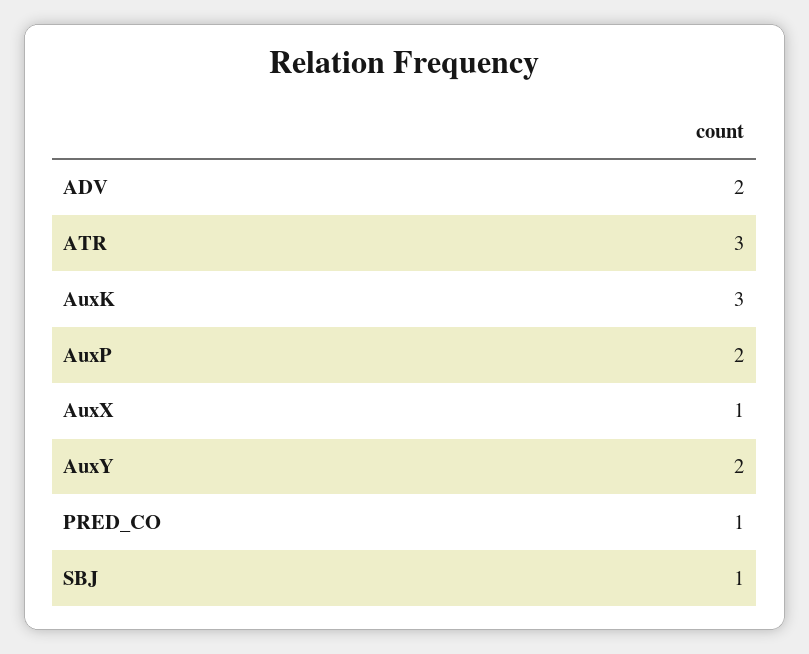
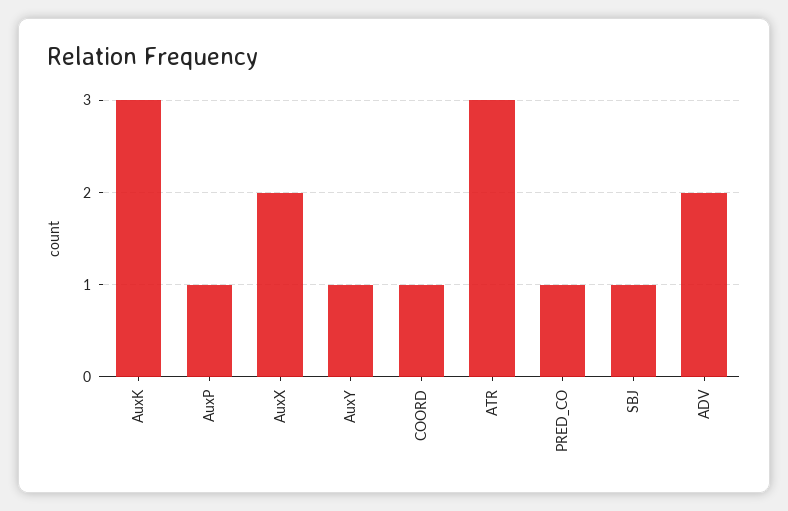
AuxP: 2 -> 1
AuxX: 1 -> 2
AuxY: 2 -> 1
COORD: none -> 1

